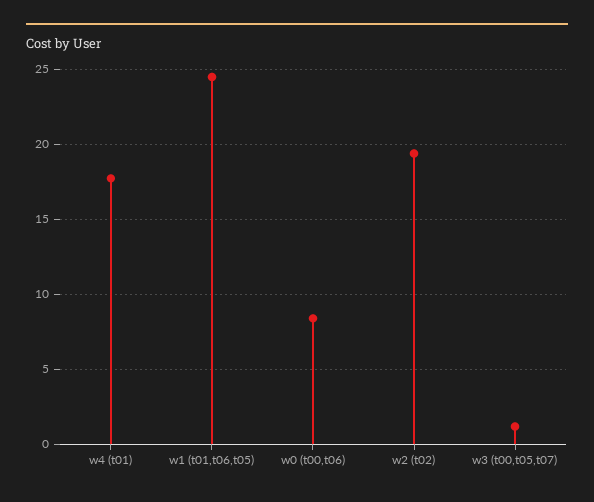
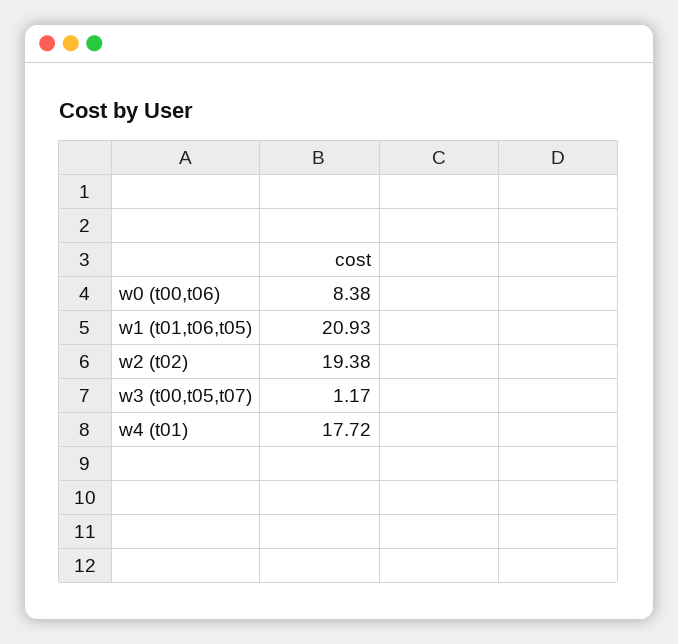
w1 (t01,t06,t05): 24.5 -> 20.93

